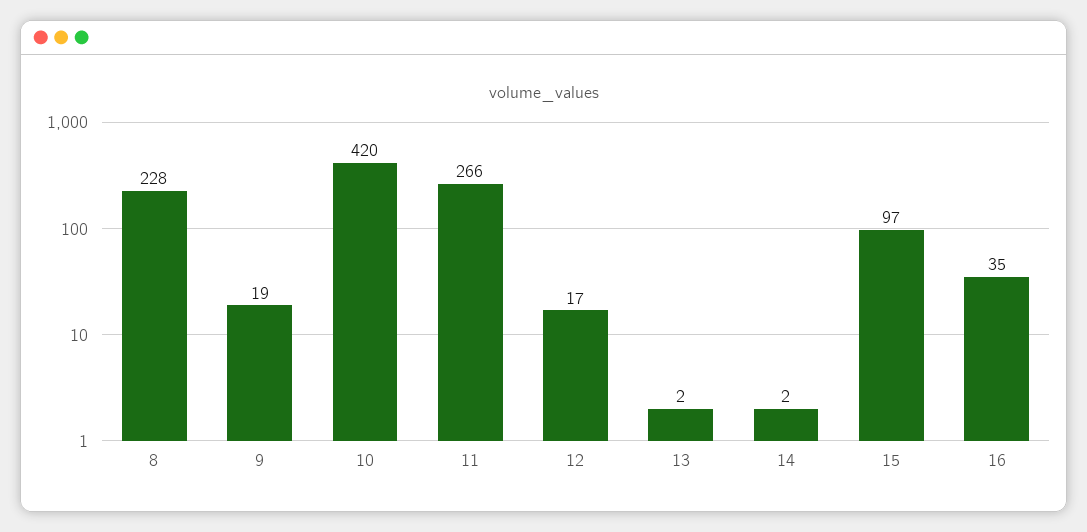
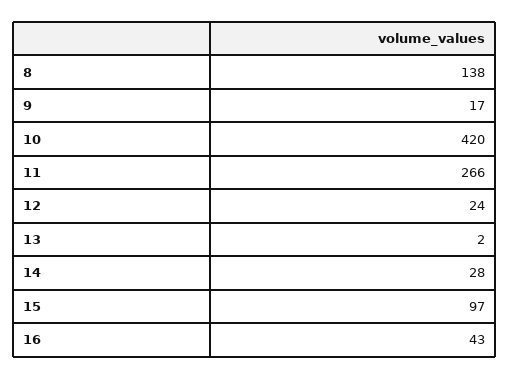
8: 228 -> 138
9: 19 -> 17
12: 17 -> 24
14: 2 -> 28
16: 35 -> 43

